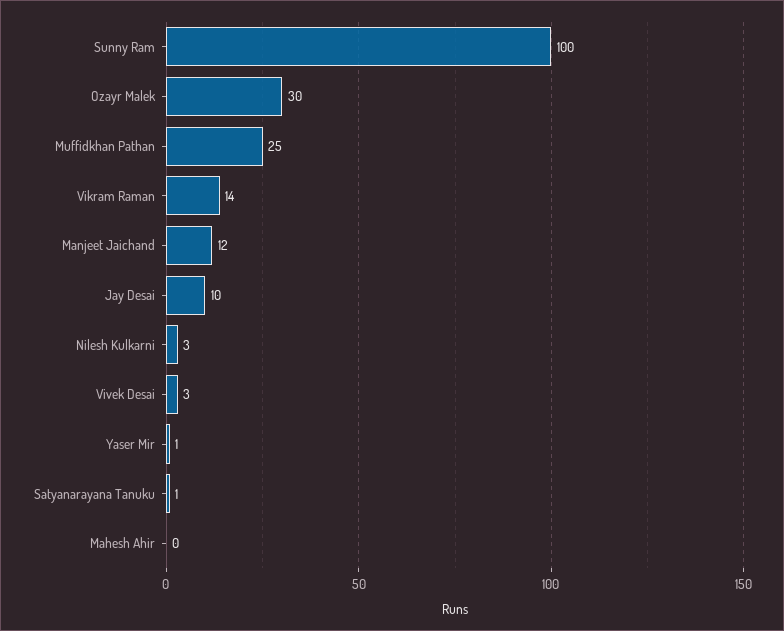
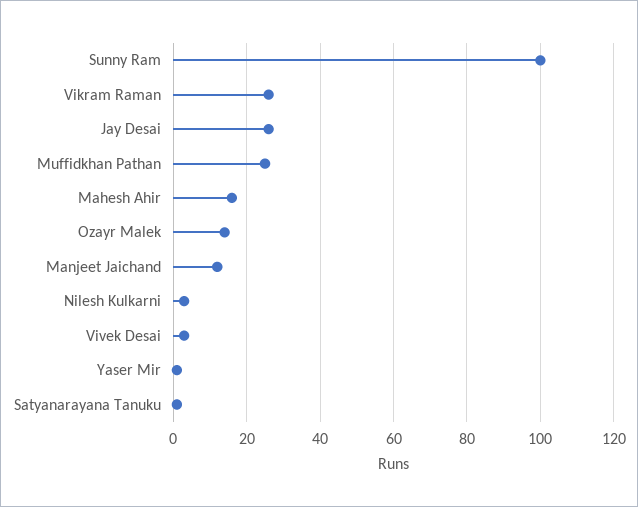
Ozayr Malek: 30 -> 15
Vikram Raman: 14 -> 25
Jay Desai: 10 -> 25
Mahesh Ahir: 0 -> 15

